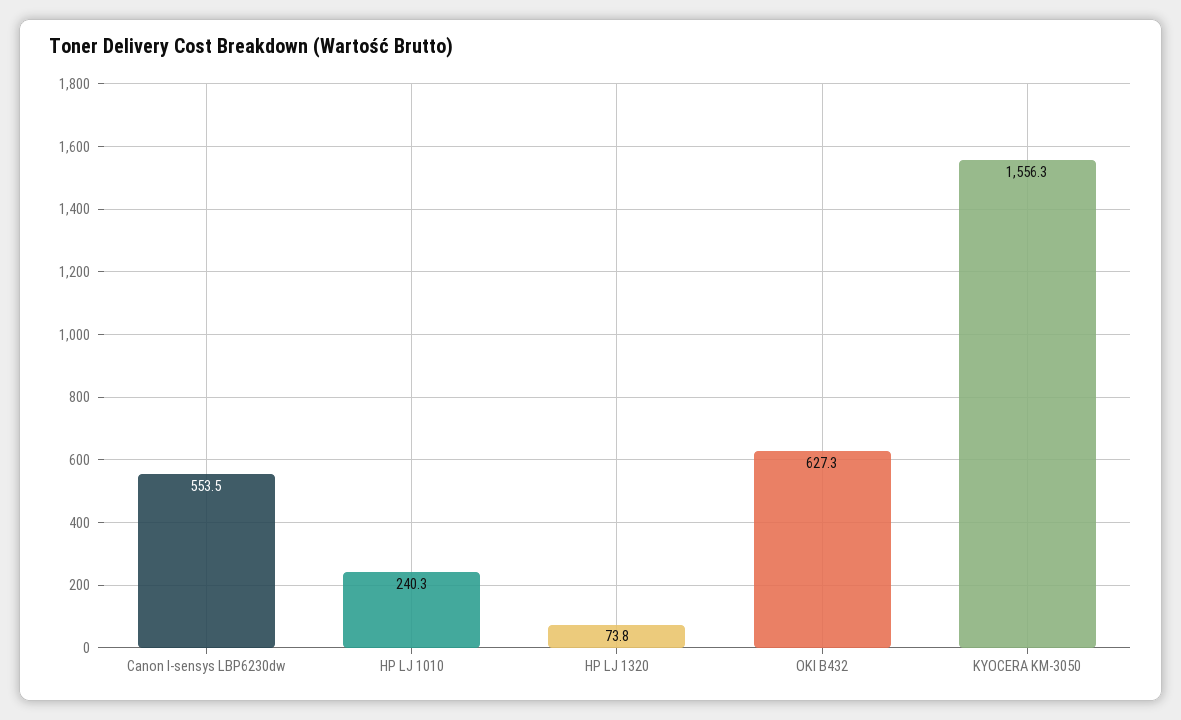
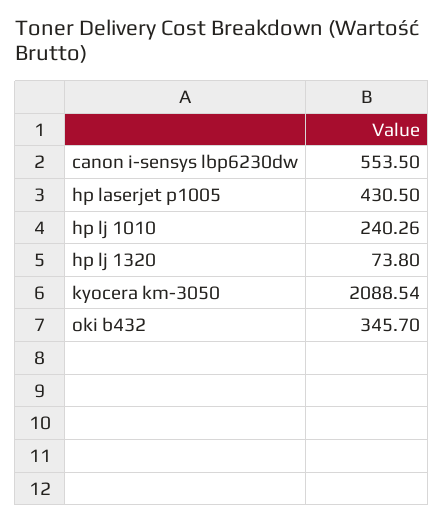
OKI B432: 627.3 -> 345.7
KYOCERA KM-3050: 1556.3 -> 2088.54
hp laserjet p1005: none -> 430.5

